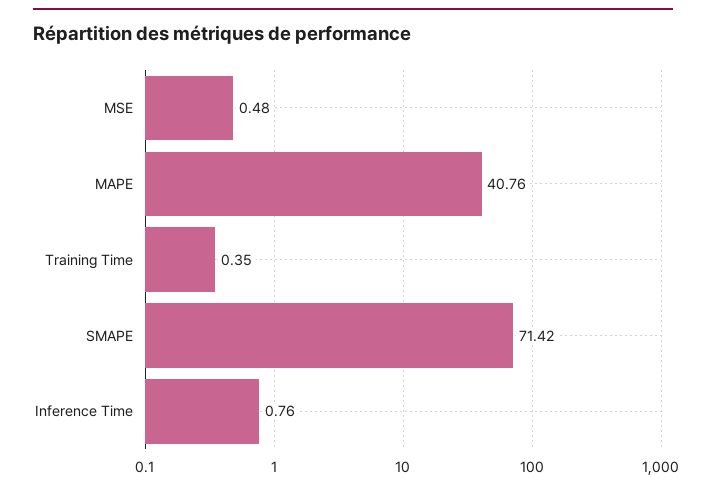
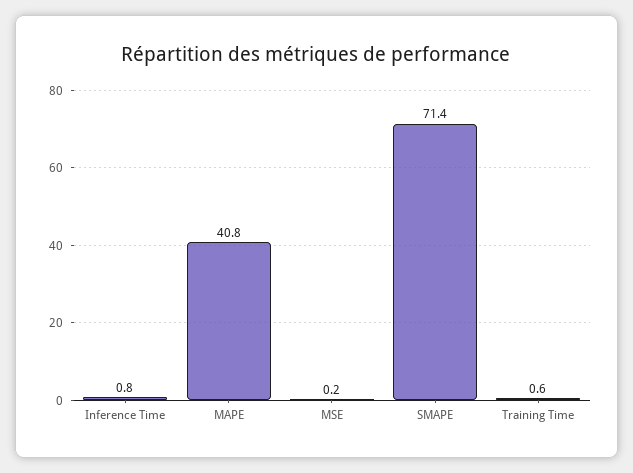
MSE: 0.48 -> 0.2
Training Time: 0.35 -> 0.6

